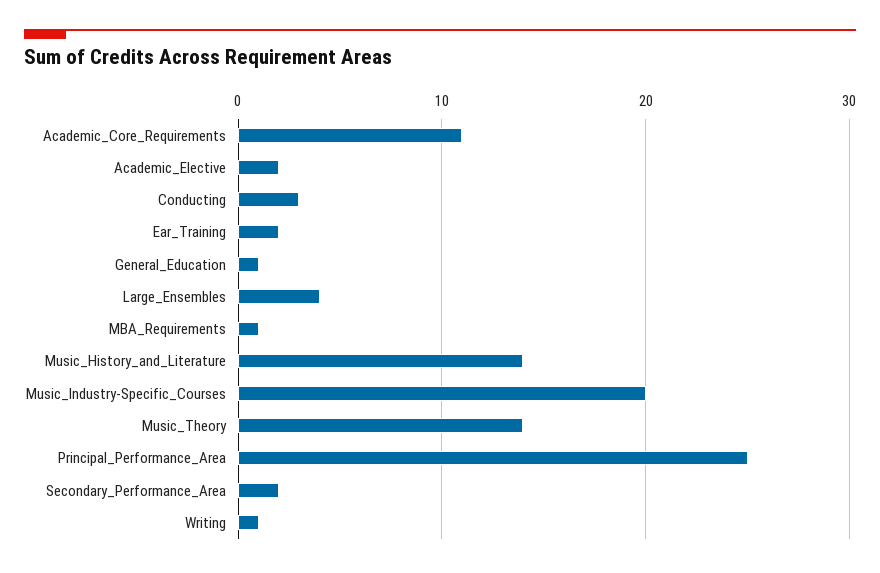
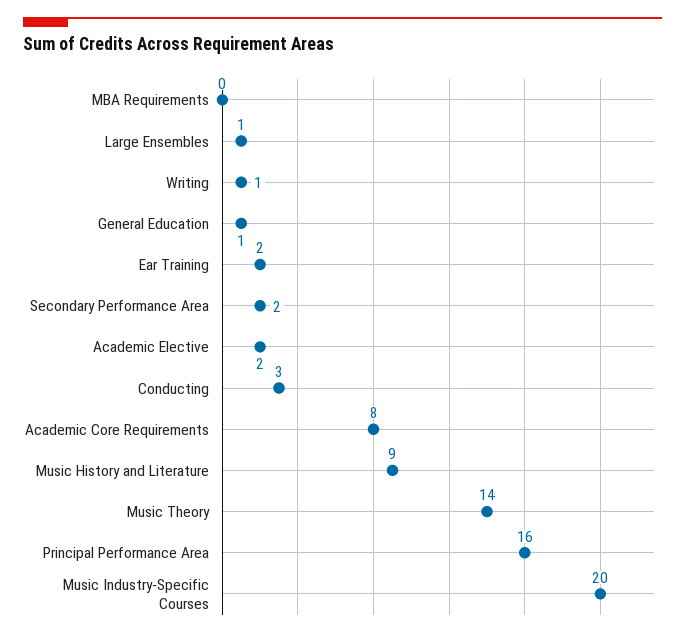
Academic_Core_Requirements: 11 -> 8
Large_Ensembles: 4 -> 1
MBA_Requirements: 1 -> 0
Music_History_and_Literature: 14 -> 9
Principal_Performance_Area: 25 -> 16

